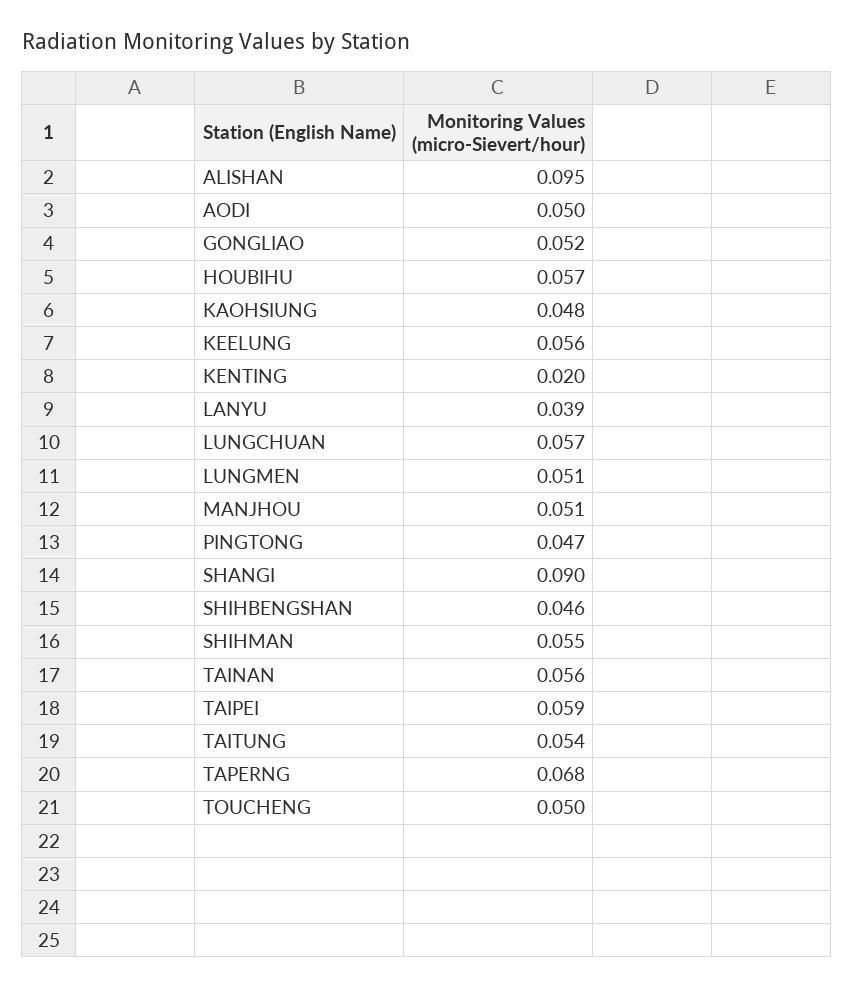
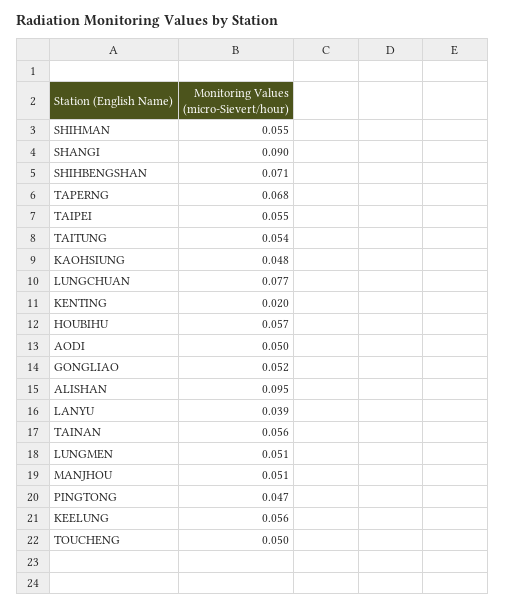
LUNGCHUAN: 0.057 -> 0.077
SHIHBENGSHAN: 0.046 -> 0.071
TAIPEI: 0.059 -> 0.055

